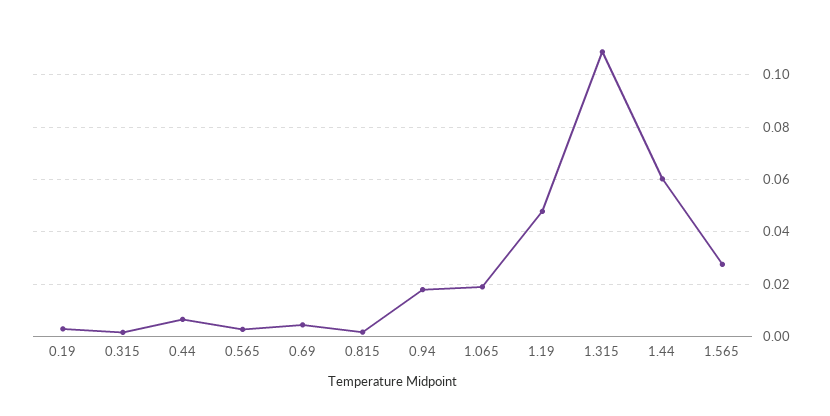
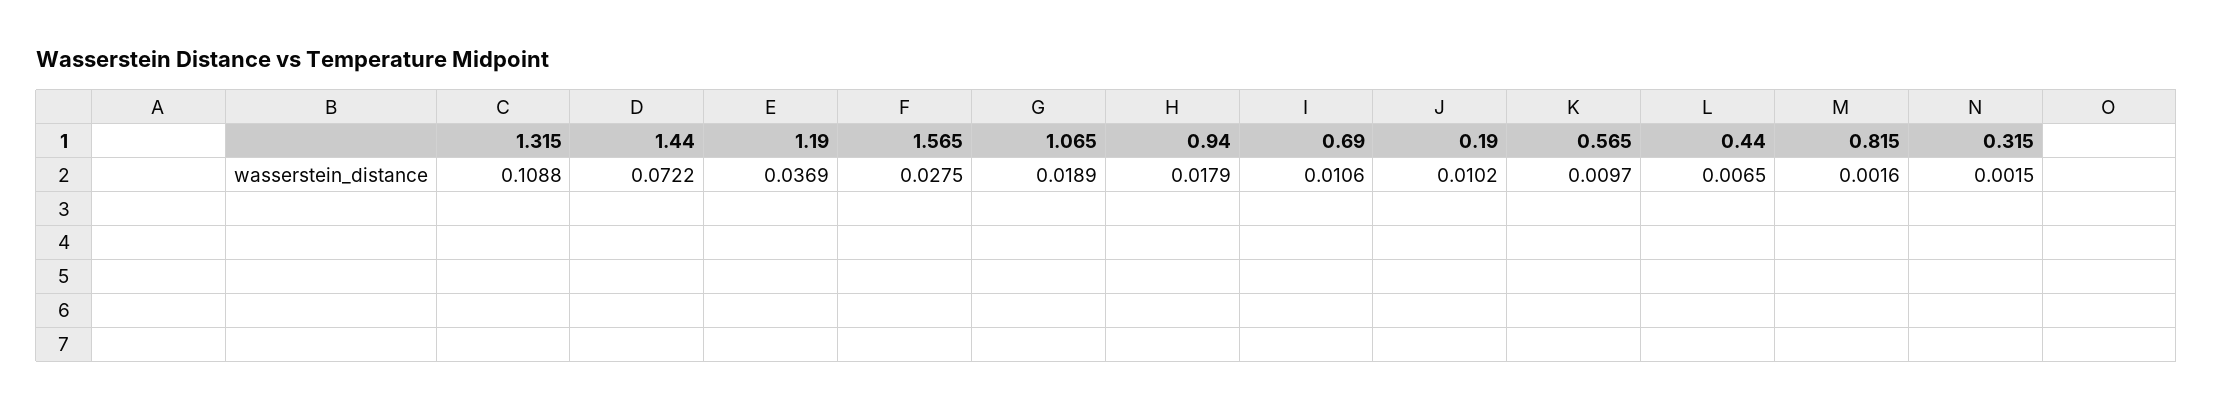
0.19: 0.0025 -> 0.0102
0.565: 0.0025 -> 0.0097
0.69: 0.005 -> 0.0106
1.19: 0.0475 -> 0.0369
1.44: 0.06 -> 0.0722

